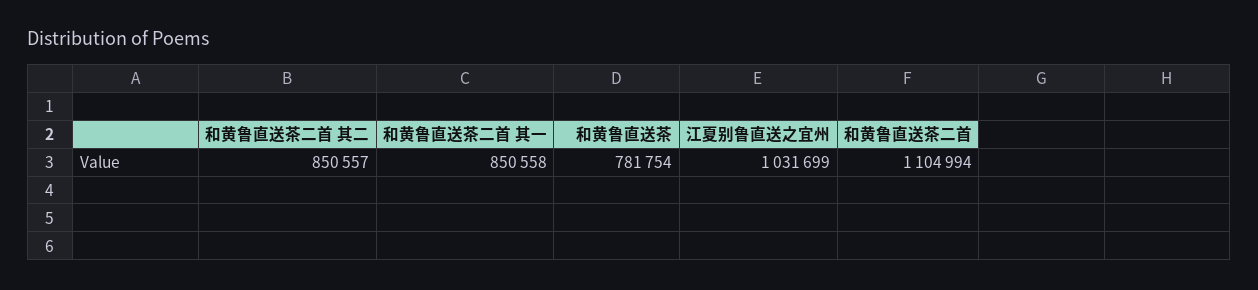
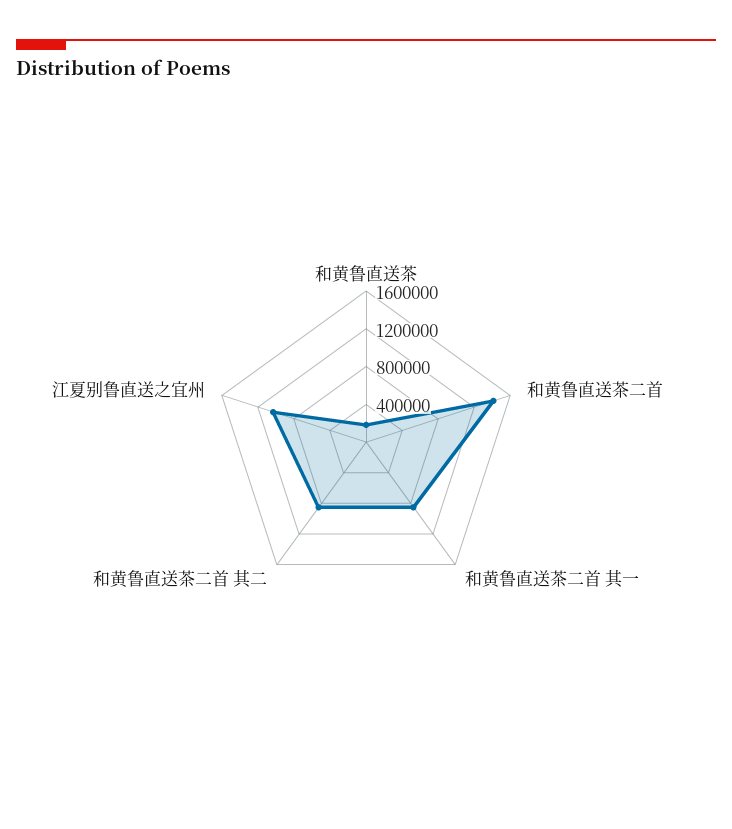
和黄鲁直送茶: 781754 -> 200000
和黄鲁直送茶二首: 1104994 -> 1400000

